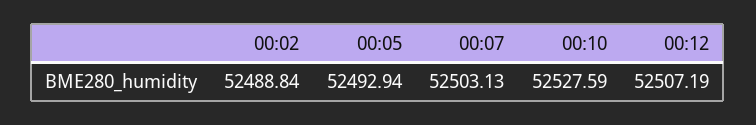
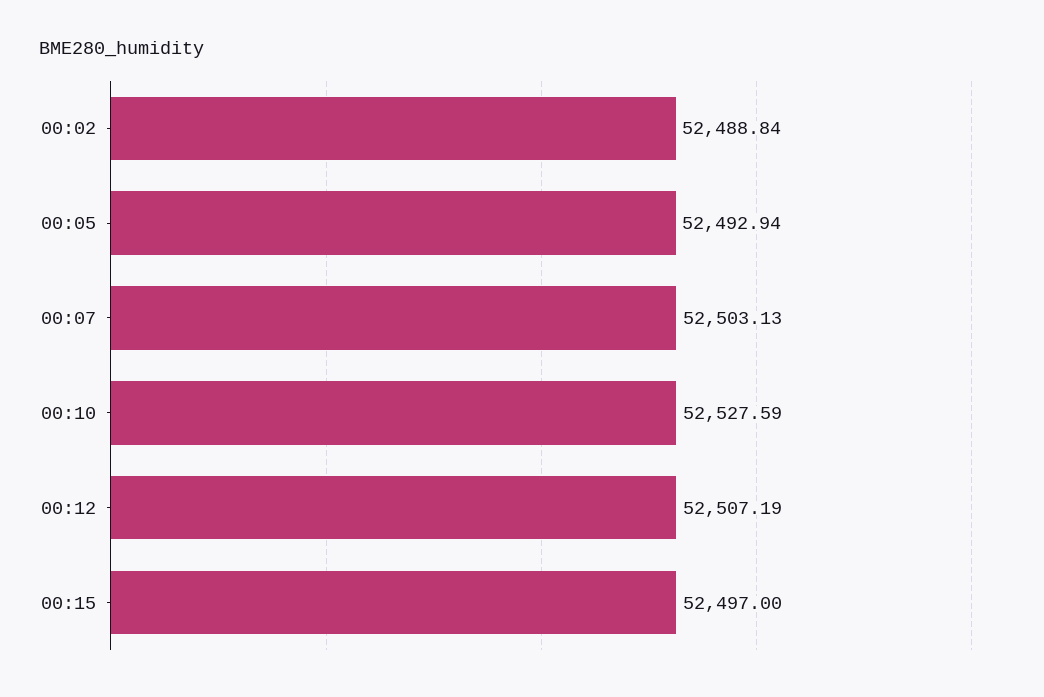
00:15: none -> 52497

